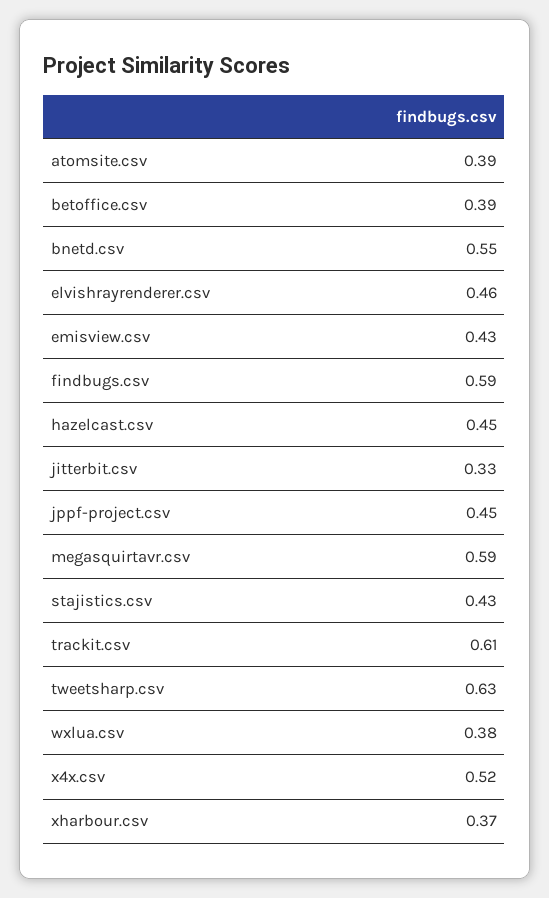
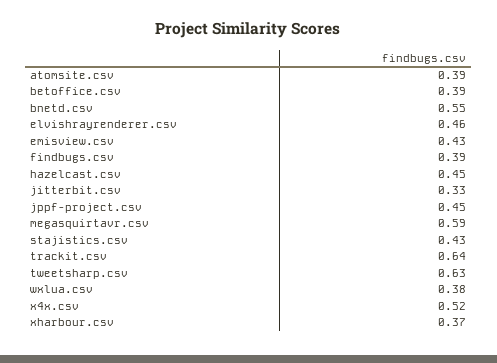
findbugs.csv: 0.59 -> 0.39
trackit.csv: 0.61 -> 0.64

